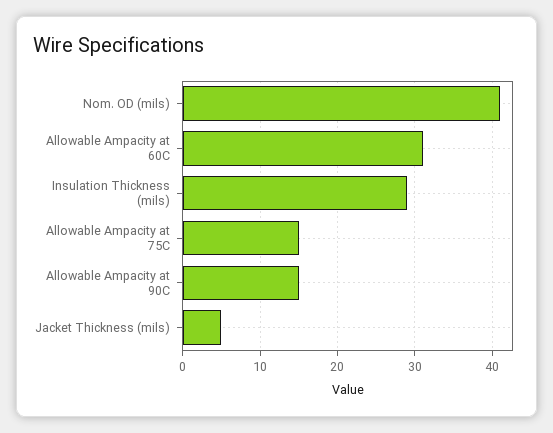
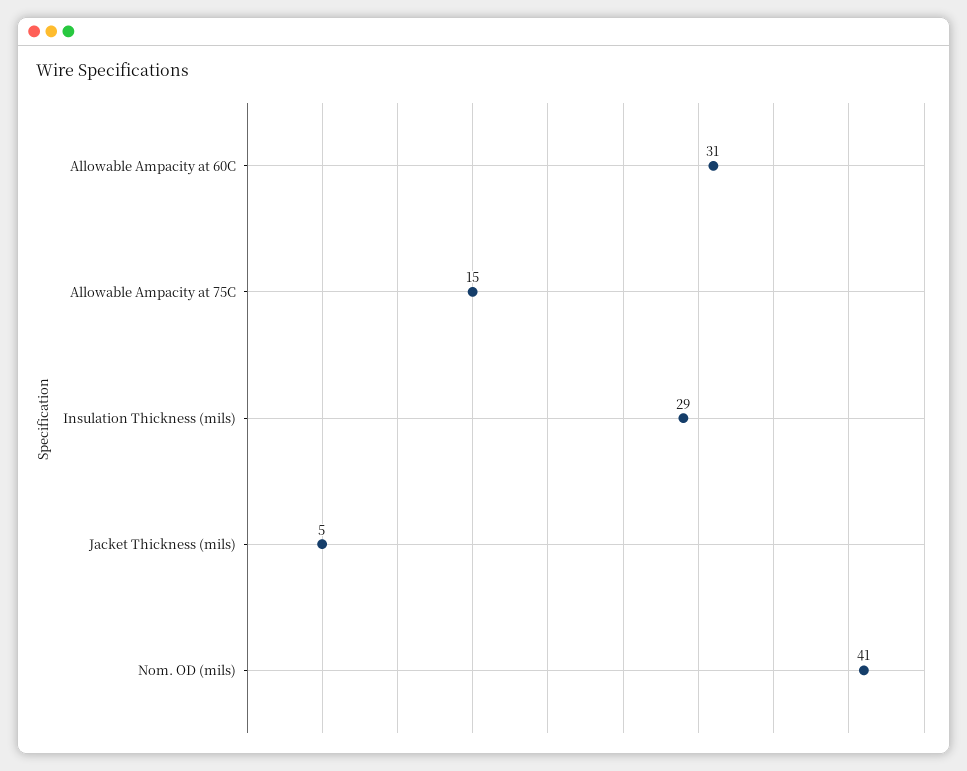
Allowable Ampacity at 90C: 15 -> none

